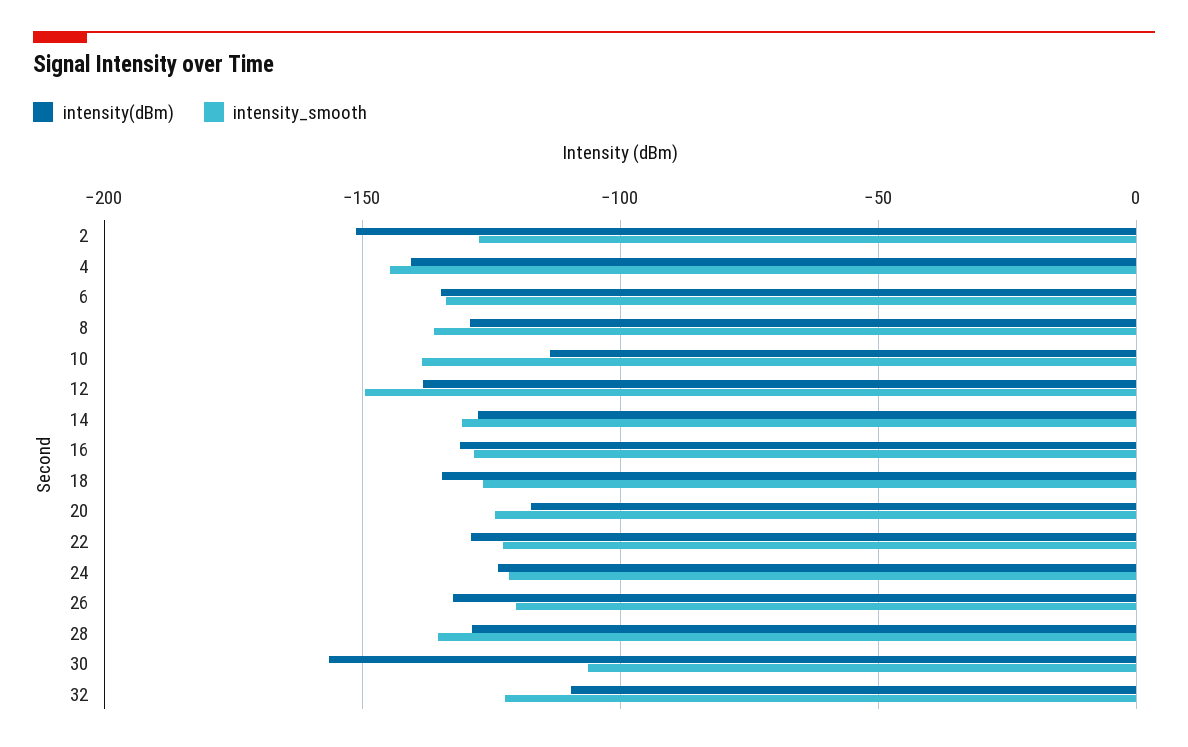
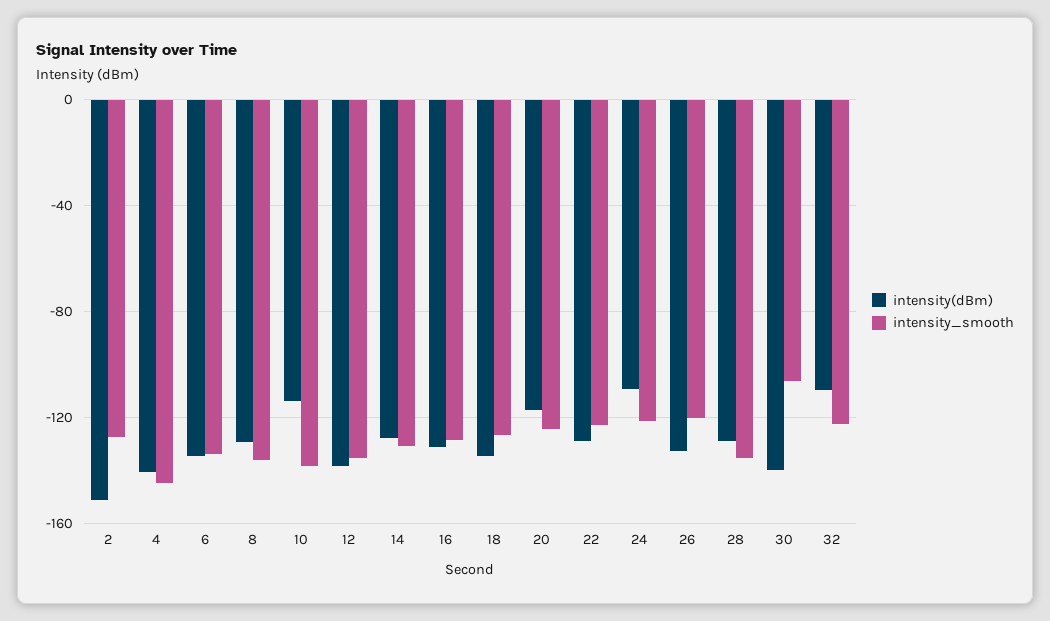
intensity_smooth, 12: -150 -> -135
intensity(dBm), 24: -125 -> -110
intensity(dBm), 30: -155 -> -140

